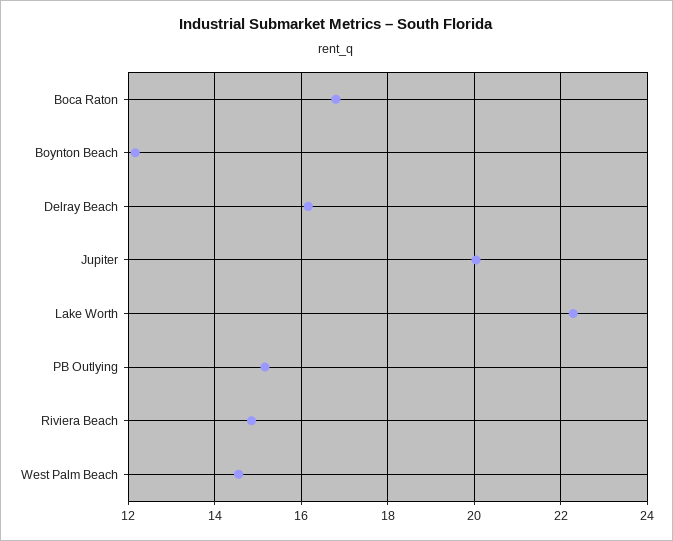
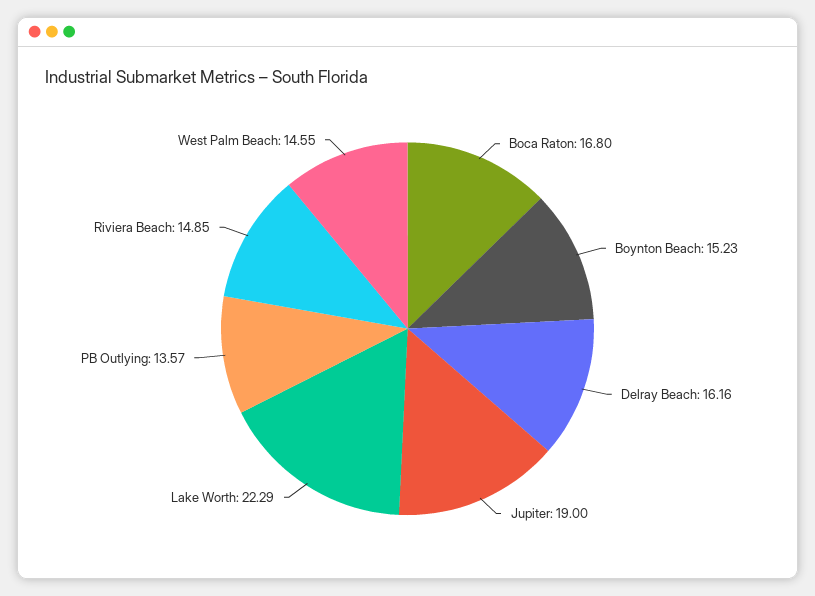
Boynton Beach: 12.2 -> 15.23
Jupiter: 20 -> 19
PB Outlying: 15.2 -> 13.57

